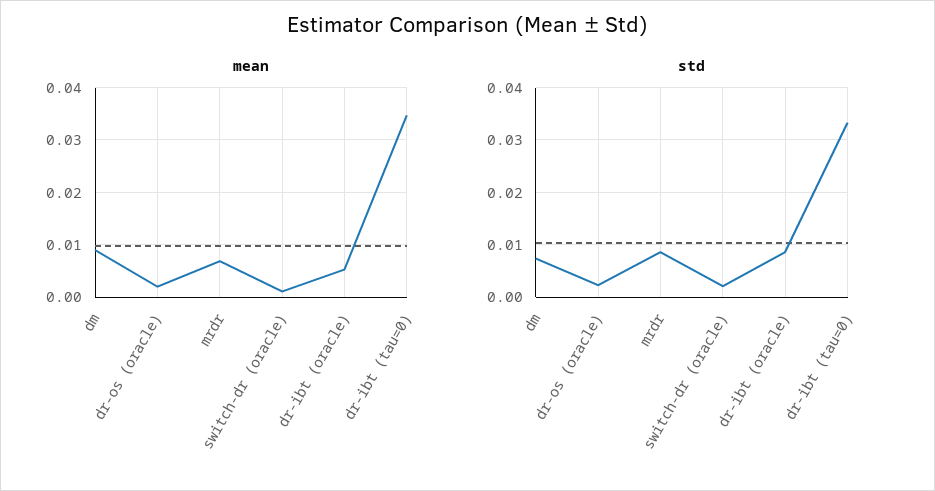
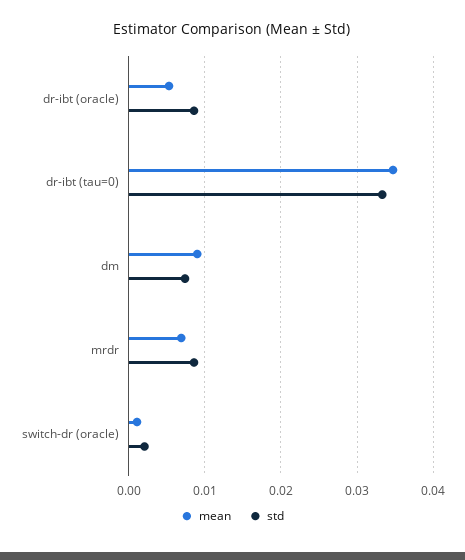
mean, dr-os (oracle): 0.002 -> none
std, dr-os (oracle): 0.002 -> none

